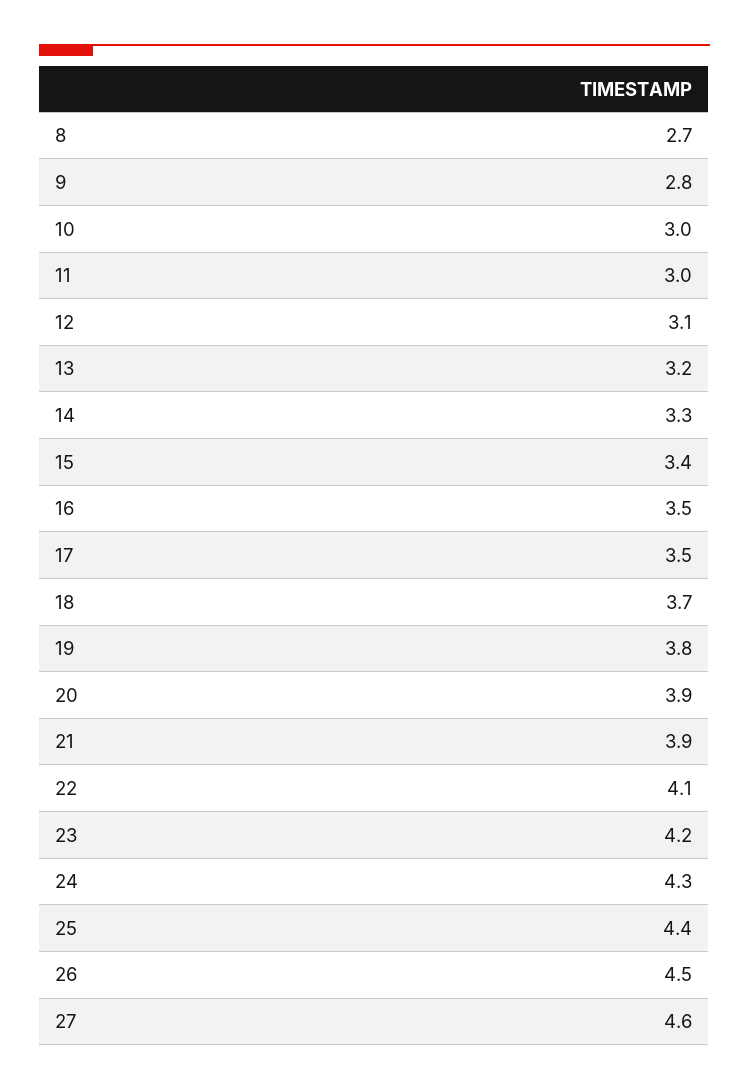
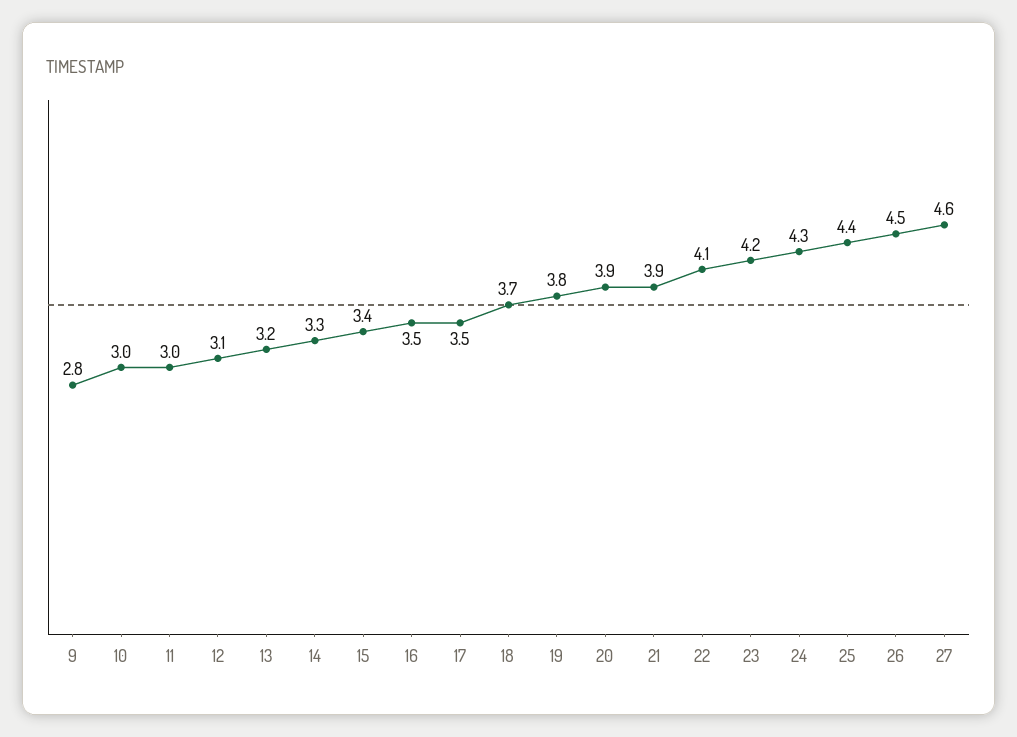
8: 2.7 -> none

